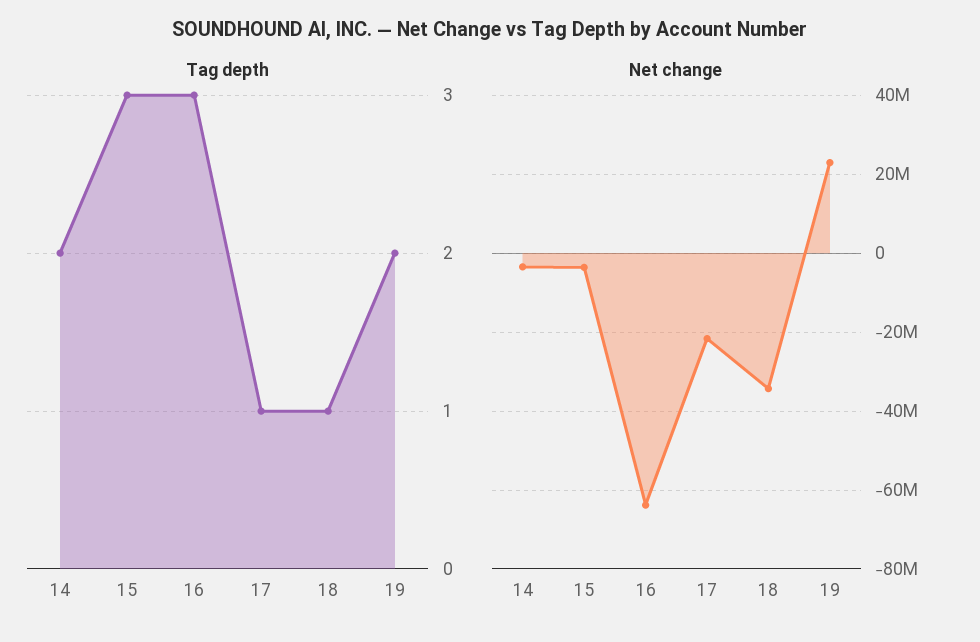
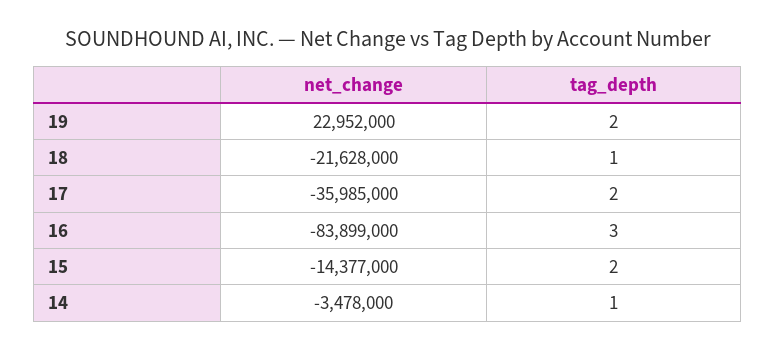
Tag depth, 14: 2 -> 1
Tag depth, 15: 3 -> 2
Tag depth, 17: 1 -> 2
Net change, 15: -4000000 -> -14377000
Net change, 16: -64000000 -> -83899000
Net change, 17: -22000000 -> -35985000
Net change, 18: -34000000 -> -21628000

